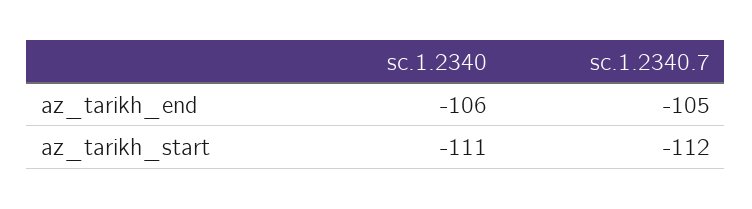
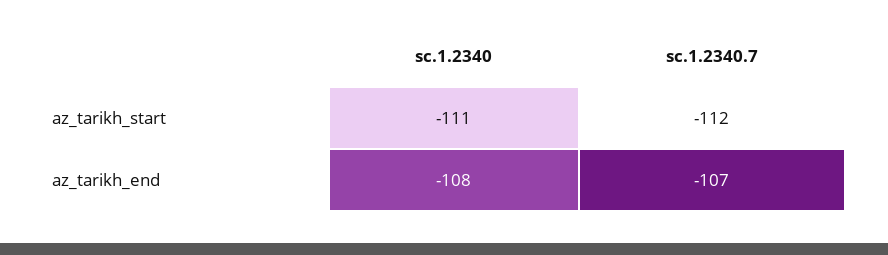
sc.1.2340, az_tarikh_end: -106 -> -108
sc.1.2340.7, az_tarikh_end: -105 -> -107

